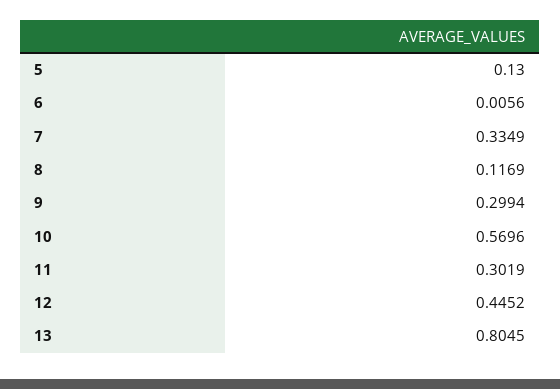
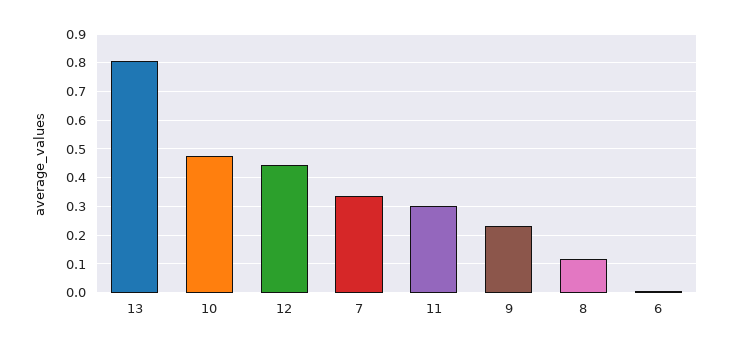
5: 0.13 -> none
9: 0.2994 -> 0.225
10: 0.5696 -> 0.475

